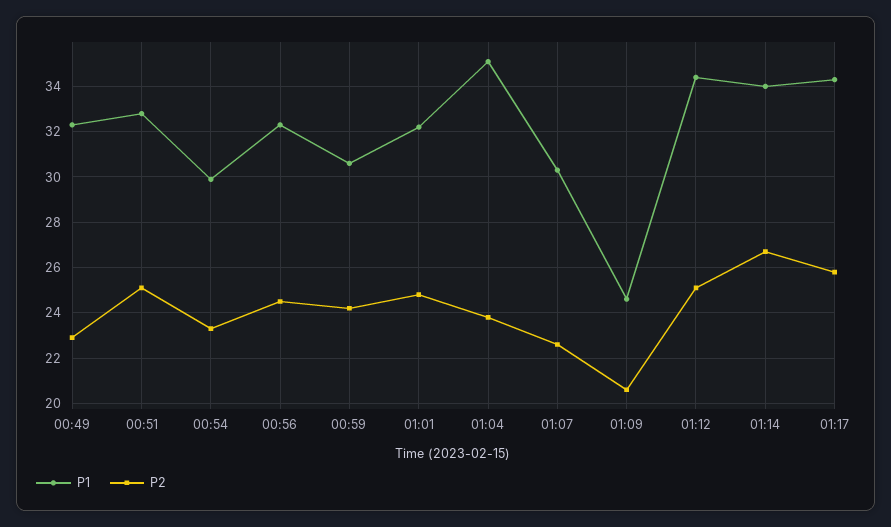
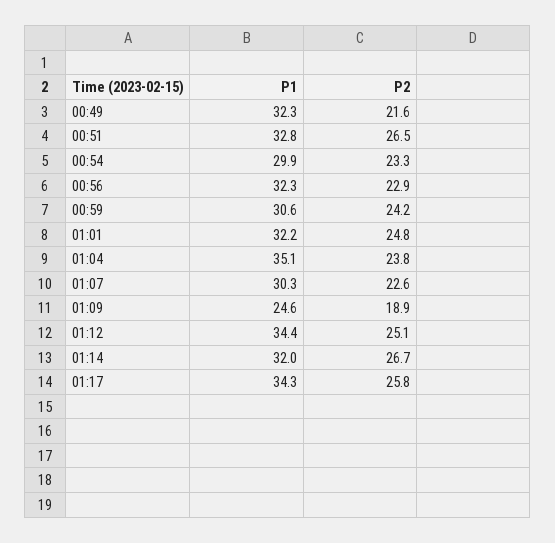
P2, 00:49: 23 -> 21.6
P2, 00:51: 25 -> 26.5
P2, 00:56: 24.5 -> 22.9
P2, 01:09: 20.5 -> 18.9
P1, 01:14: 34 -> 32

